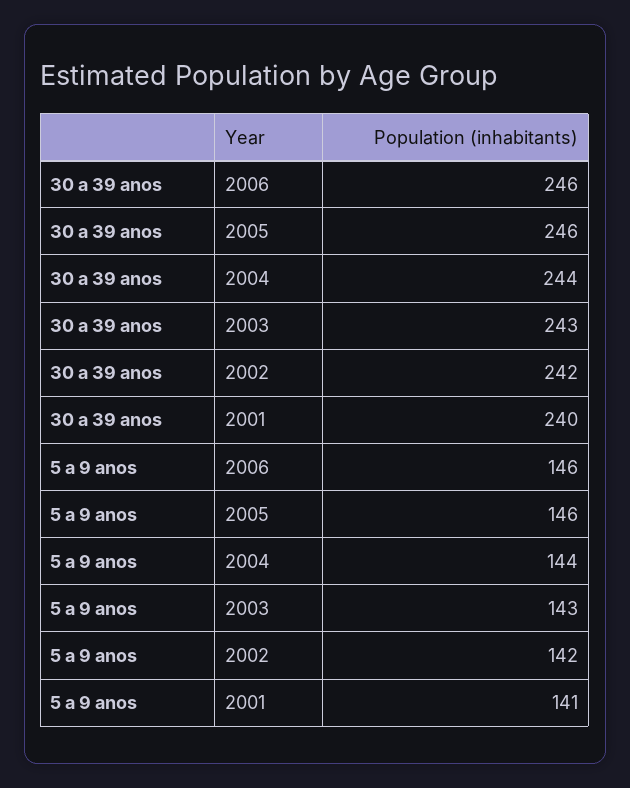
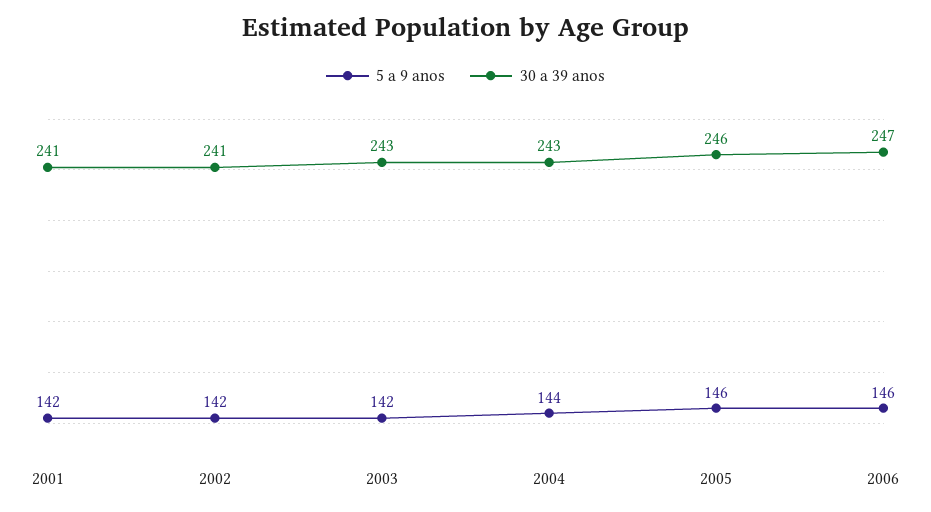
30 a 39 anos, 2006: 246 -> 247
30 a 39 anos, 2004: 244 -> 243
30 a 39 anos, 2002: 242 -> 241
30 a 39 anos, 2001: 240 -> 241
5 a 9 anos, 2003: 143 -> 142
5 a 9 anos, 2001: 141 -> 142

